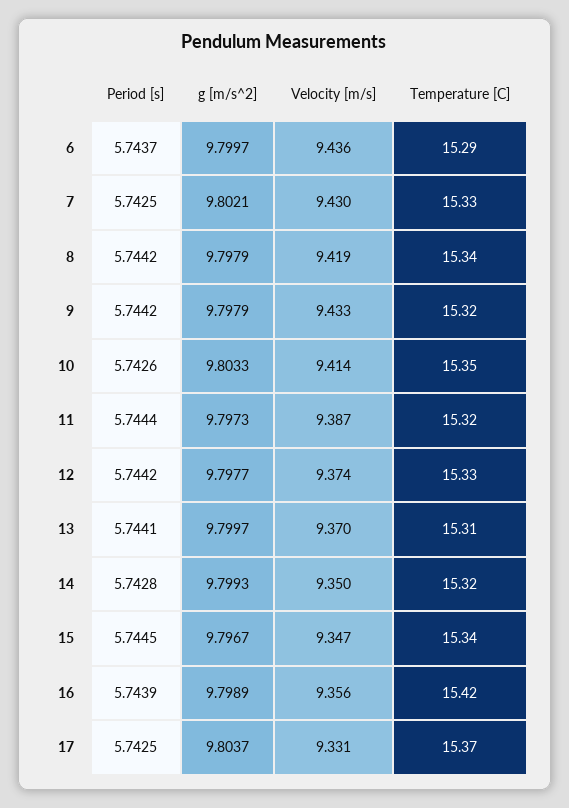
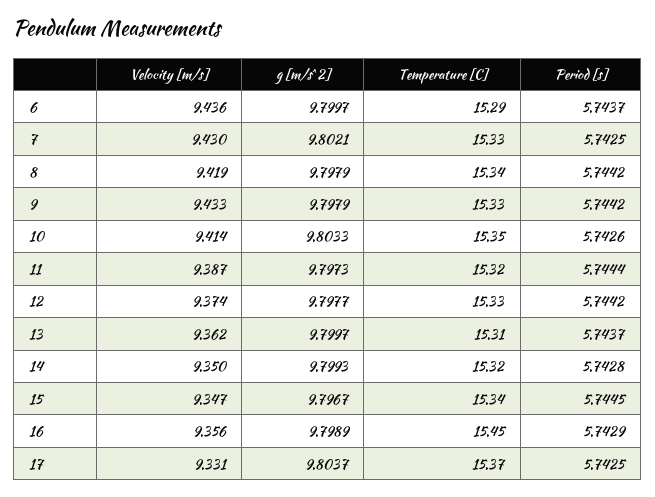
Temperature [C], 9: 15.32 -> 15.33
Period [s], 13: 5.7441 -> 5.7437
Velocity [m/s], 13: 9.37 -> 9.362
Period [s], 16: 5.7439 -> 5.7429
Temperature [C], 16: 15.42 -> 15.45

